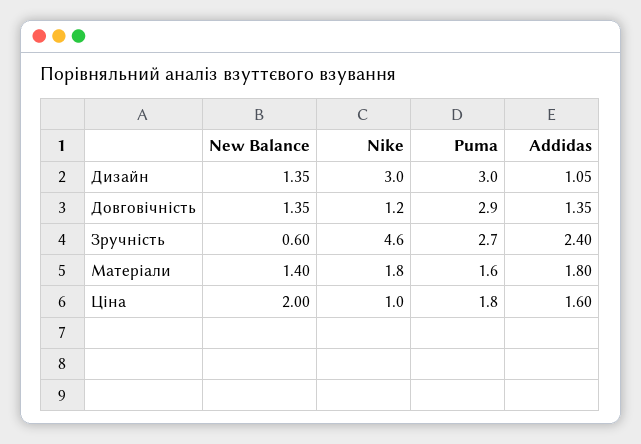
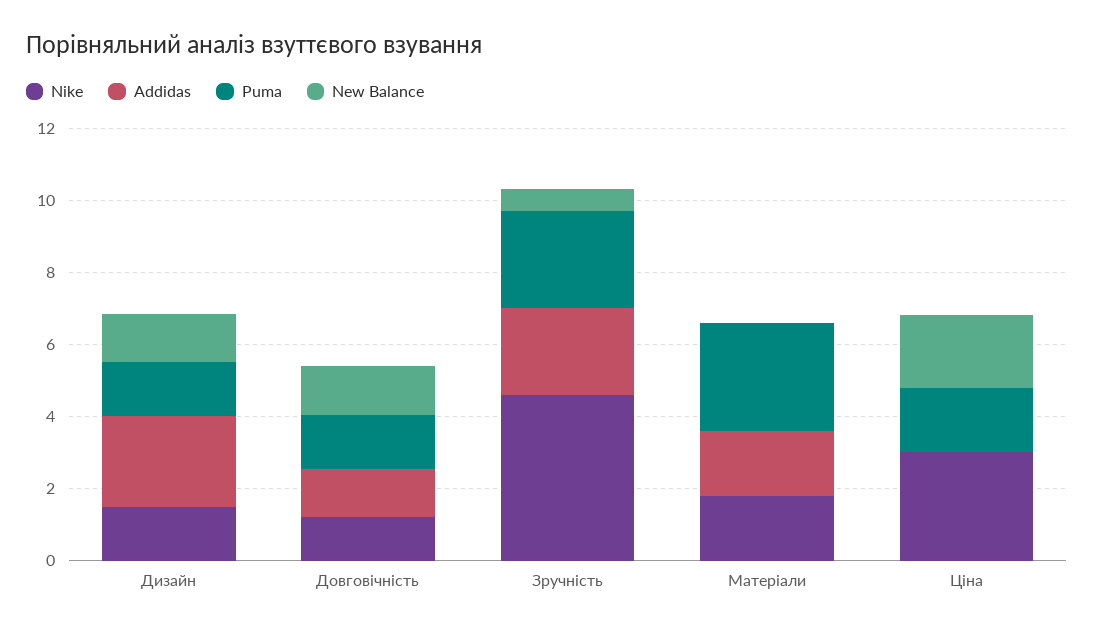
Nike, Дизайн: 3 -> 1.5
Puma, Дизайн: 3 -> 1.5
Addidas, Дизайн: 1.05 -> 2.5
Puma, Довговічність: 2.9 -> 1.5
New Balance, Матеріали: 1.4 -> 0
Puma, Матеріали: 1.6 -> 3
Nike, Ціна: 1 -> 3
Addidas, Ціна: 1.6 -> 0

